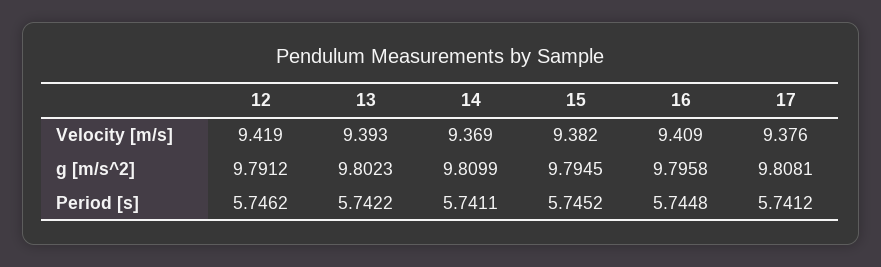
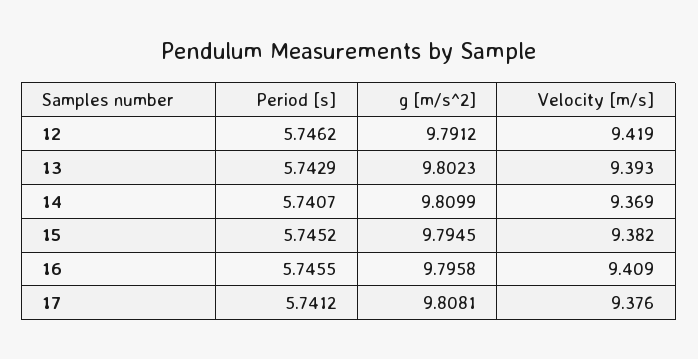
13, Period [s]: 5.7422 -> 5.7429
14, Period [s]: 5.7411 -> 5.7407
16, Period [s]: 5.7448 -> 5.7455

